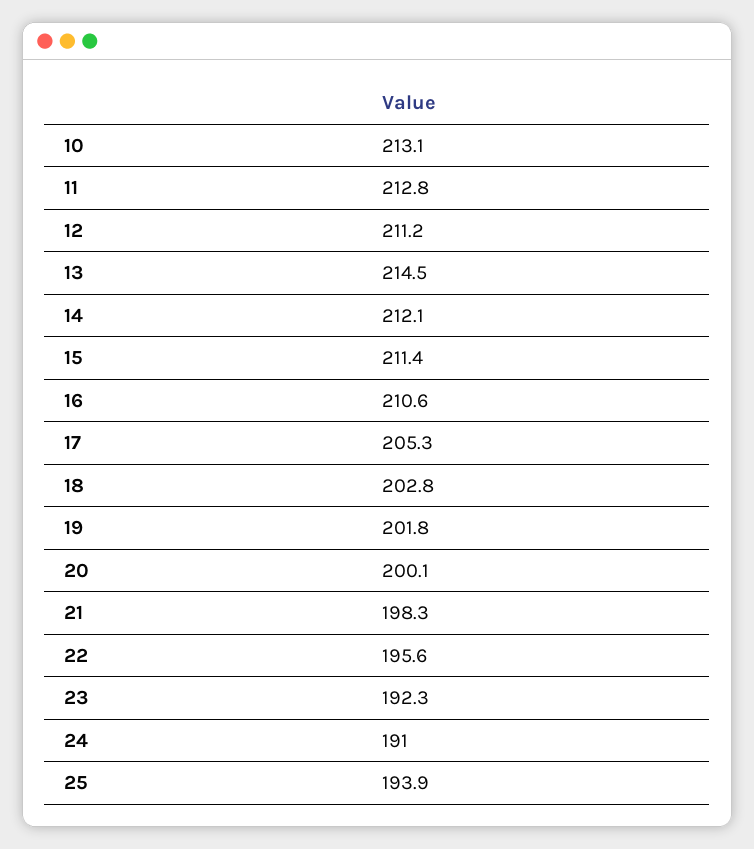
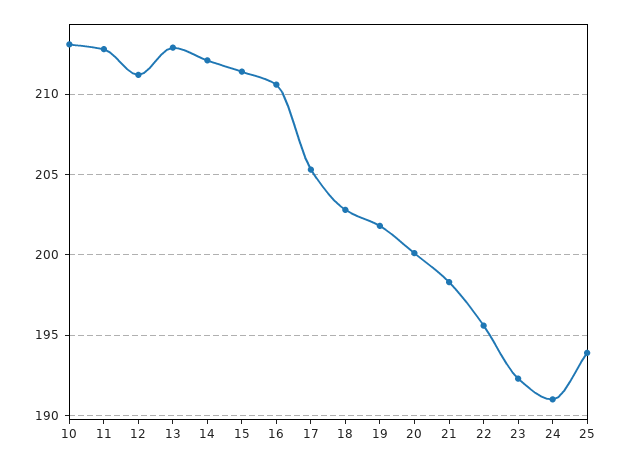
13: 214.5 -> 213

